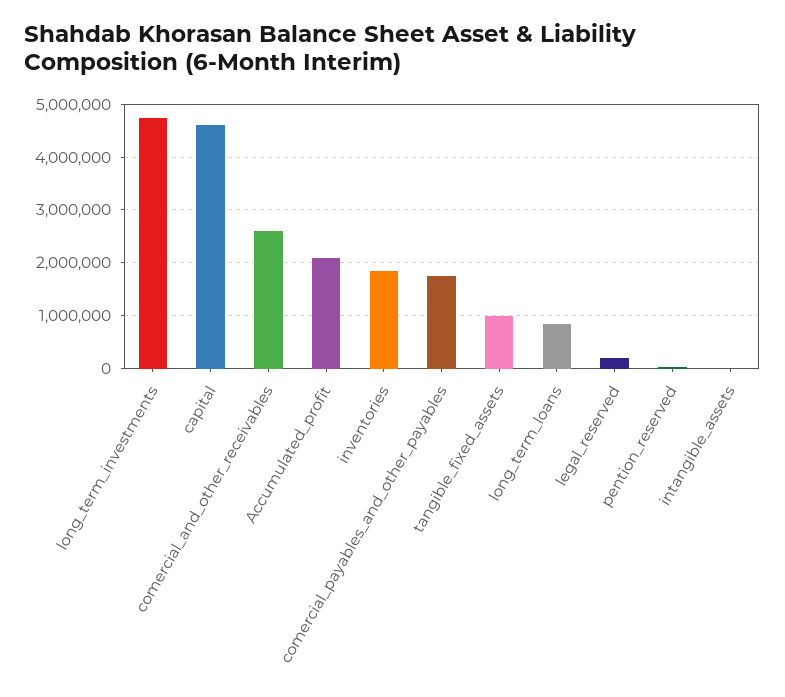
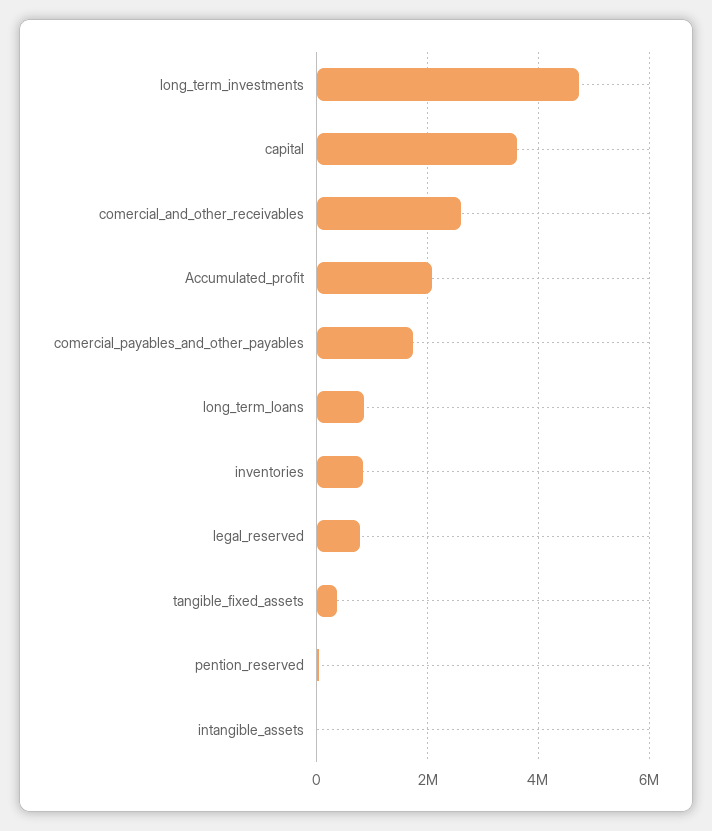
capital: 4600000 -> 3600000
inventories: 1800000 -> 800000
tangible_fixed_assets: 1000000 -> 400000
legal_reserved: 200000 -> 800000

